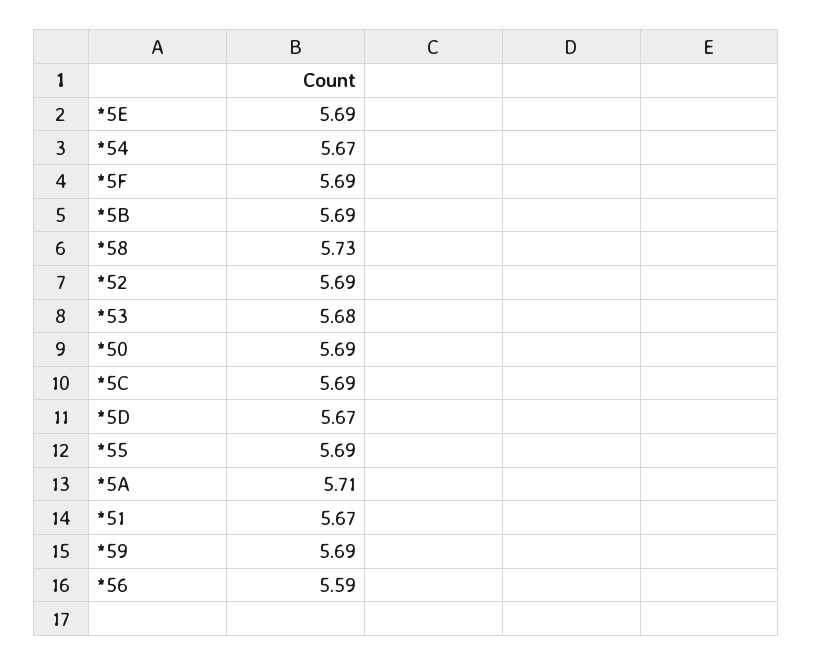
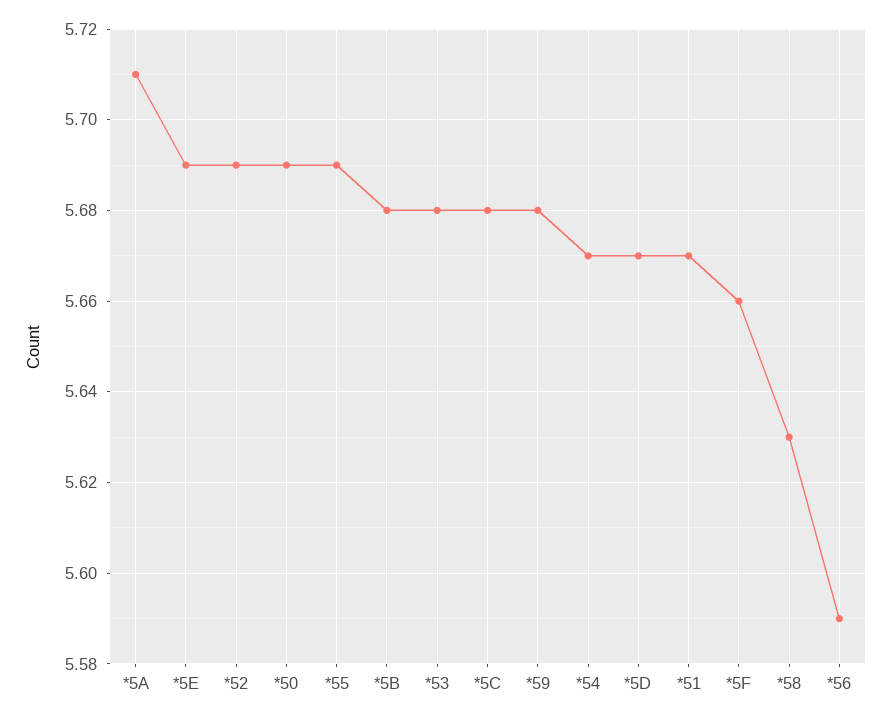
*5F: 5.69 -> 5.66
*5B: 5.69 -> 5.68
*58: 5.73 -> 5.63
*5C: 5.69 -> 5.68
*59: 5.69 -> 5.68

